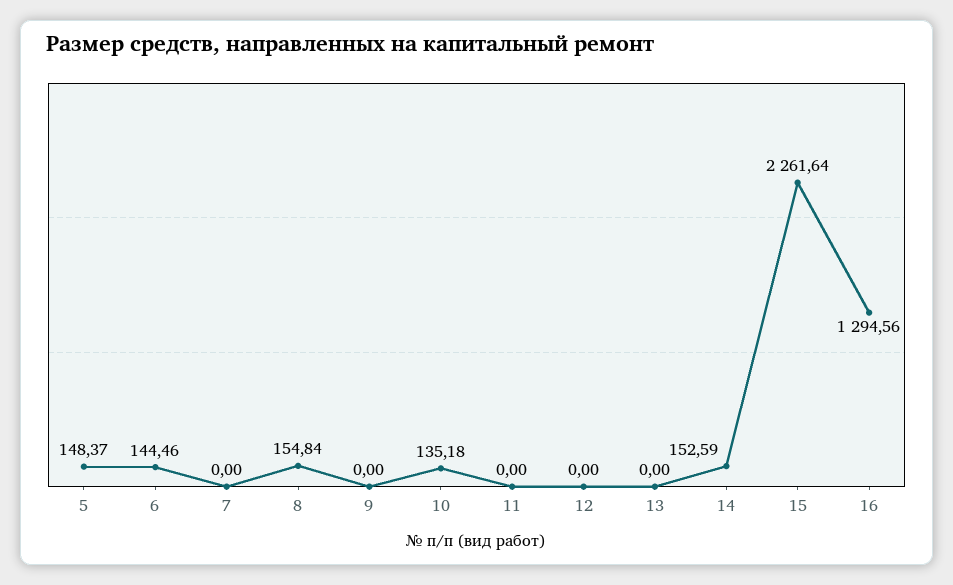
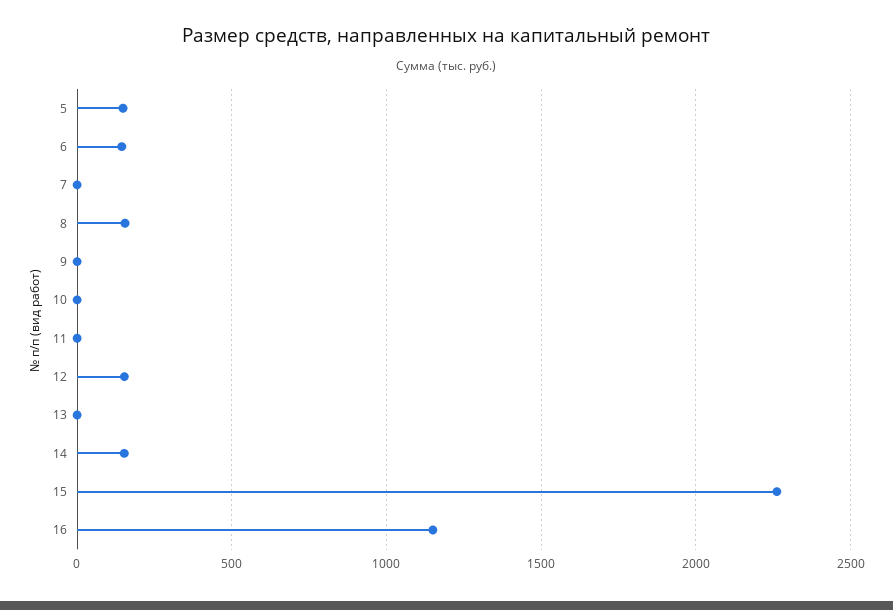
10: 135.18 -> 0
12: 0 -> 150
16: 1294.56 -> 1150

